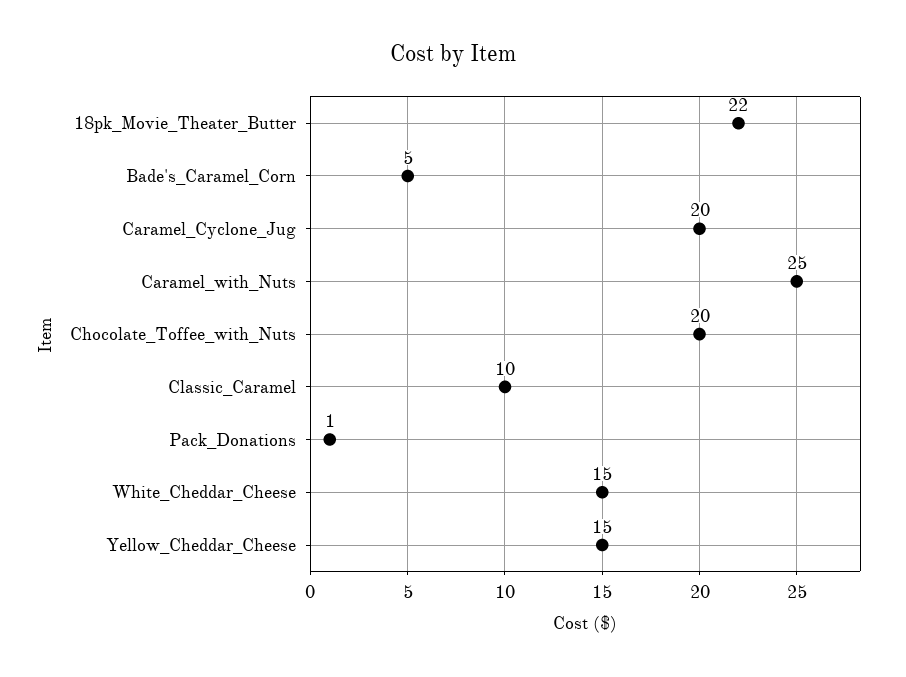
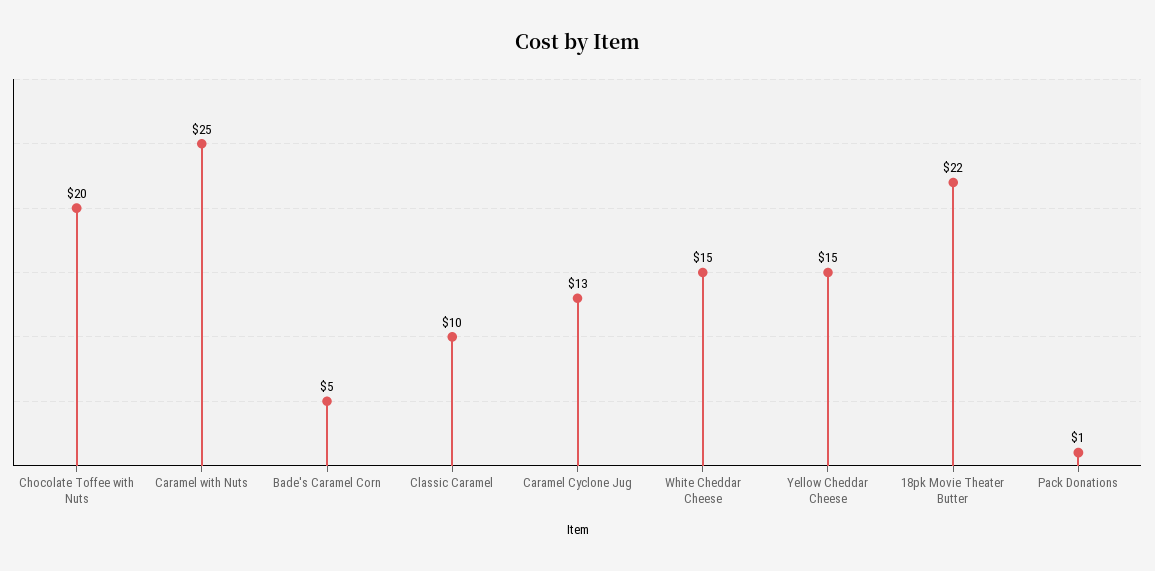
Caramel_Cyclone_Jug: 20 -> 13

